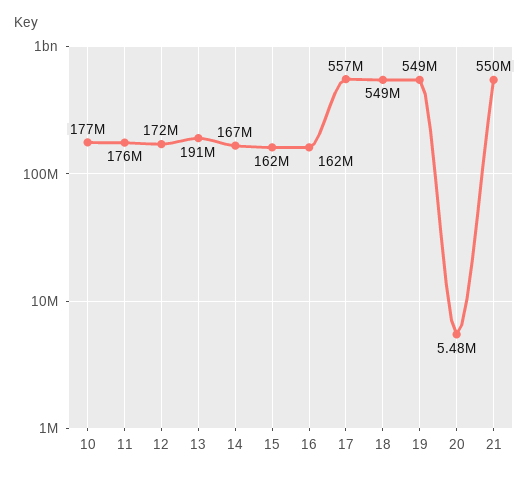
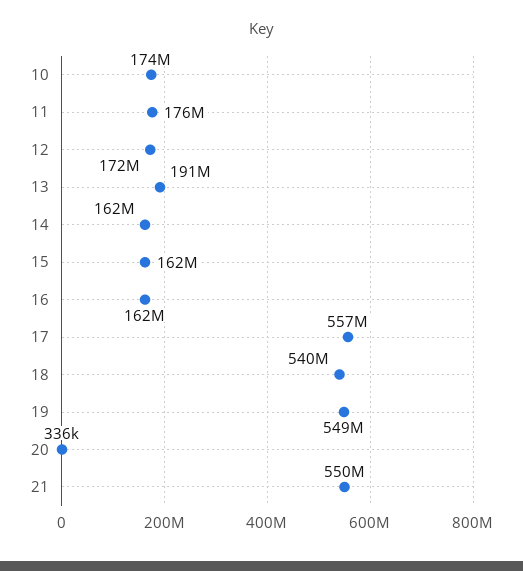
10: 177000000 -> 174000000
14: 167000000 -> 162000000
18: 549000000 -> 540000000
20: 5480000 -> 336000

